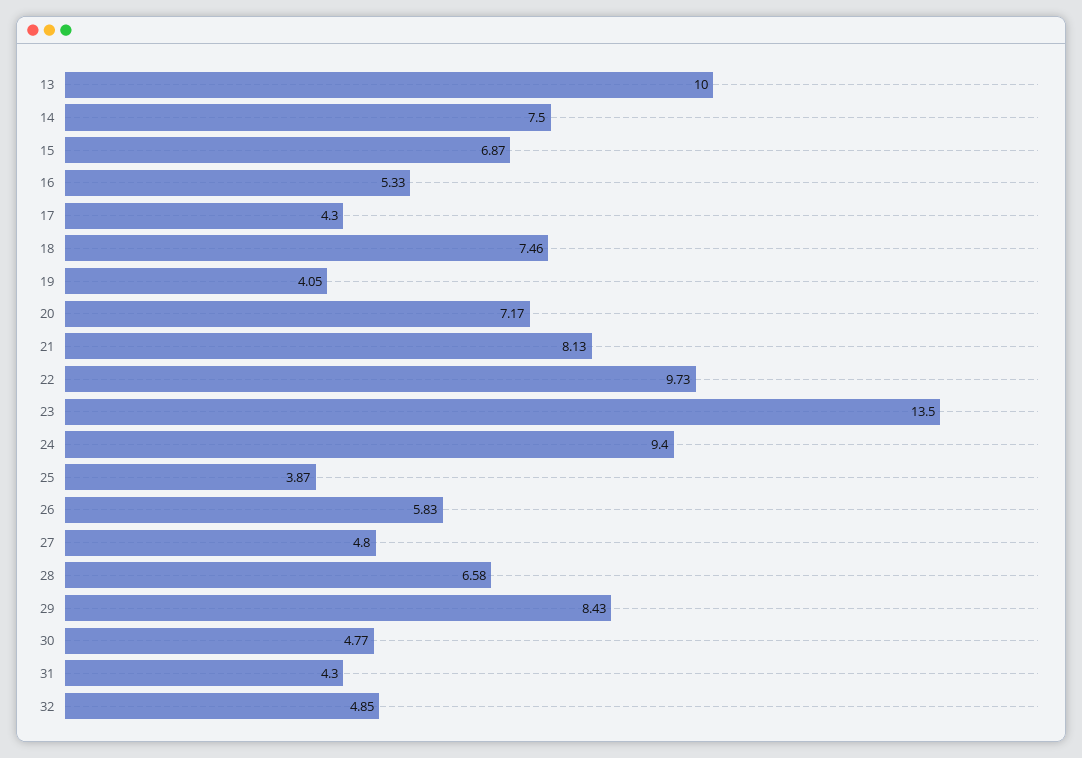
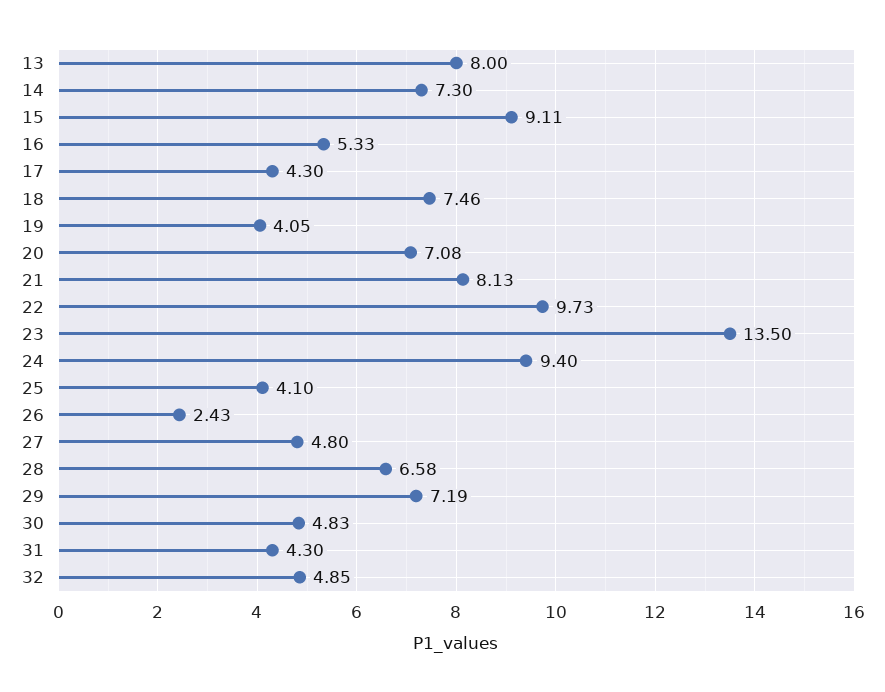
13: 10 -> 8
14: 7.5 -> 7.3
15: 6.87 -> 9.11
20: 7.17 -> 7.08
25: 3.87 -> 4.1
26: 5.83 -> 2.43
29: 8.43 -> 7.19
30: 4.77 -> 4.83

